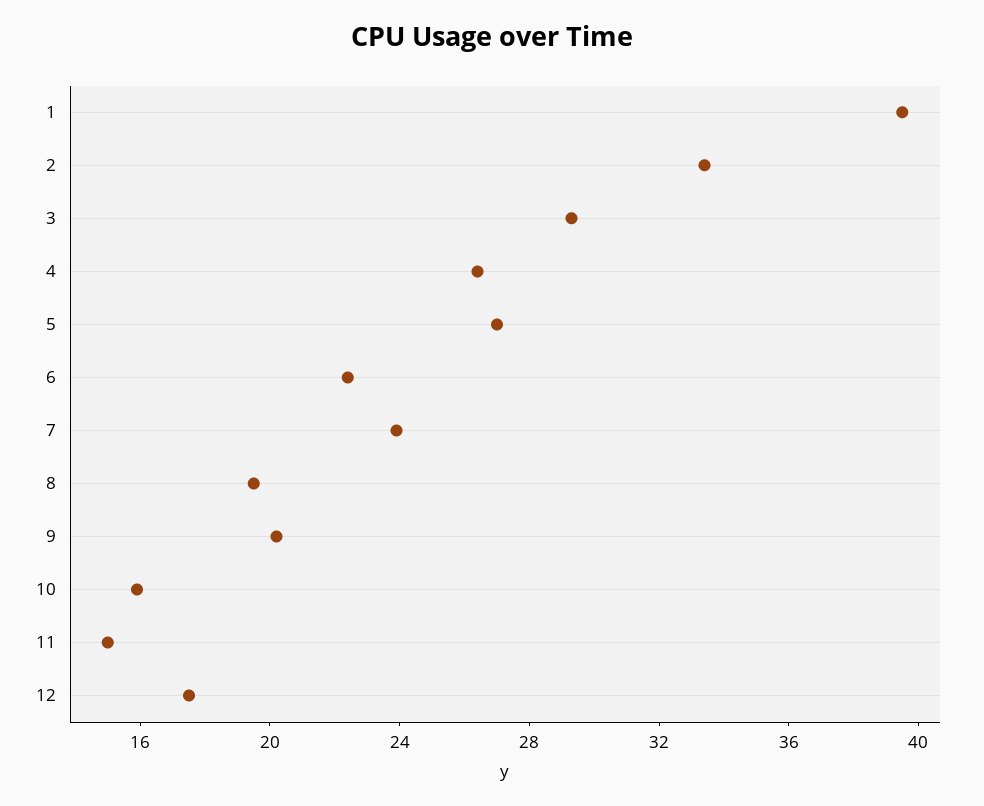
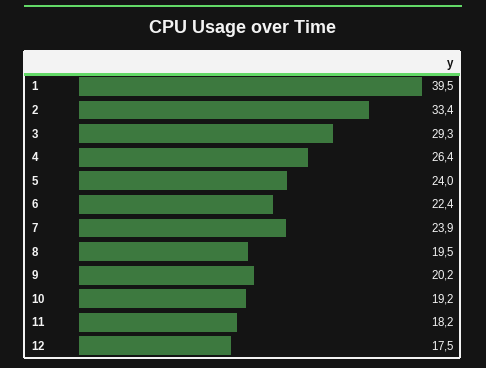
5: 27 -> 24
10: 16 -> 19.2
11: 15 -> 18.2

